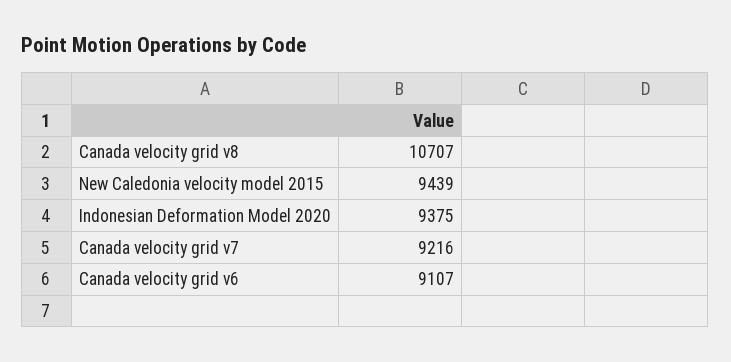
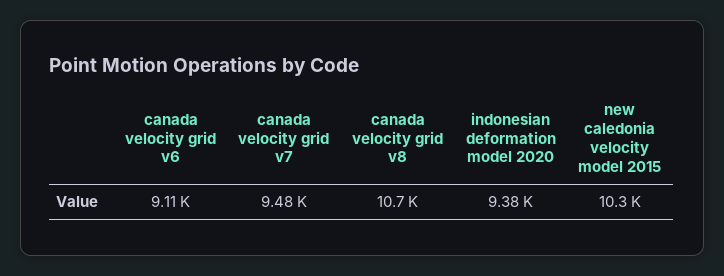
New Caledonia velocity model 2015: 9439 -> 10300
Canada velocity grid v7: 9216 -> 9480

